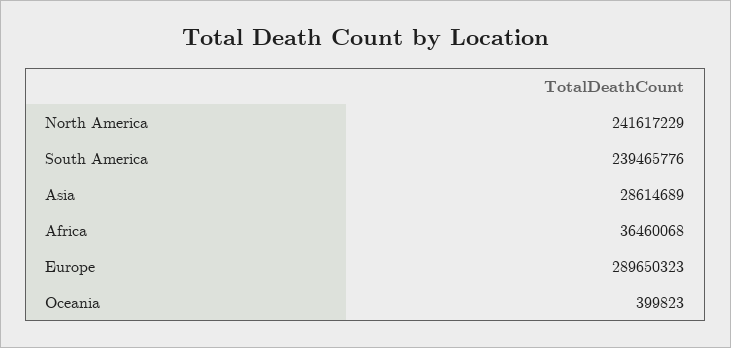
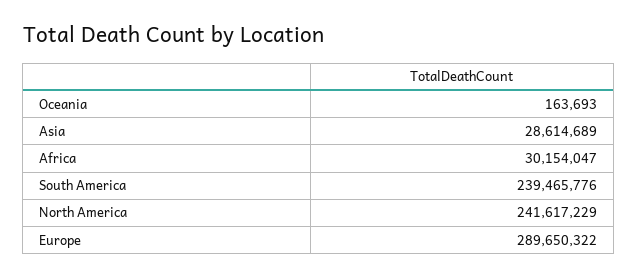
Africa: 36460068 -> 30154047
Europe: 289650323 -> 289650322
Oceania: 399823 -> 163693

